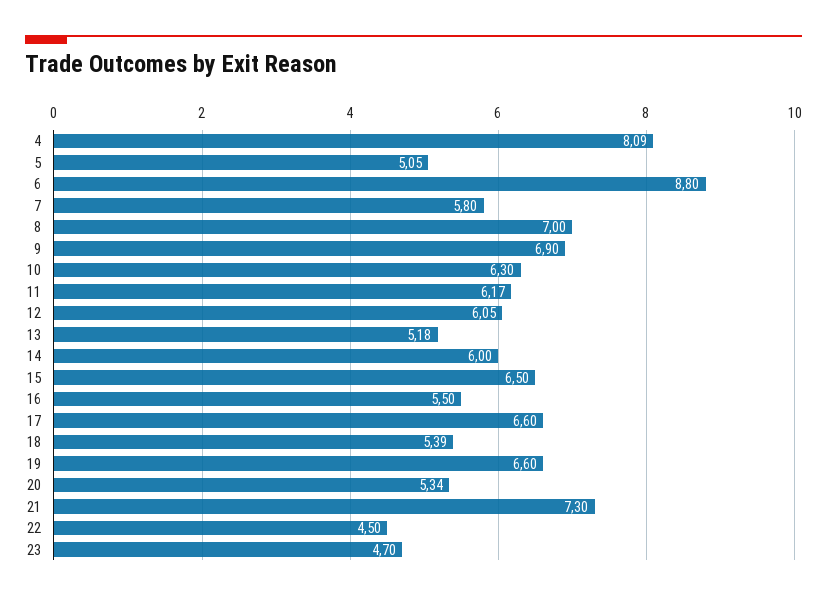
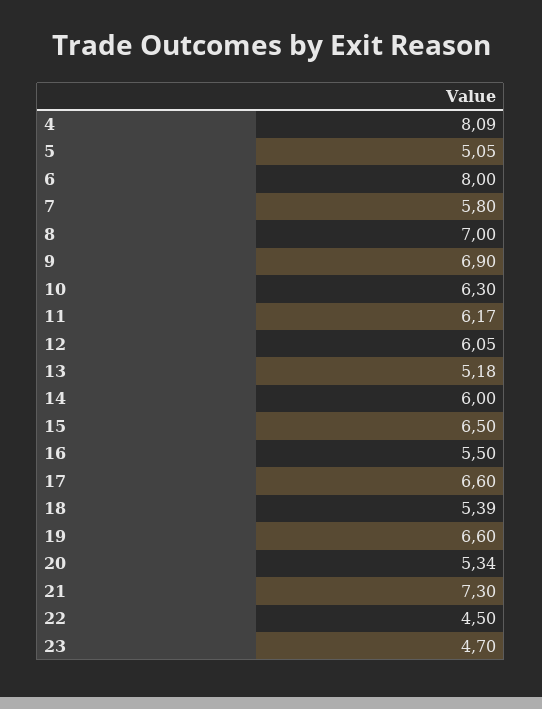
6: 8.8 -> 8

